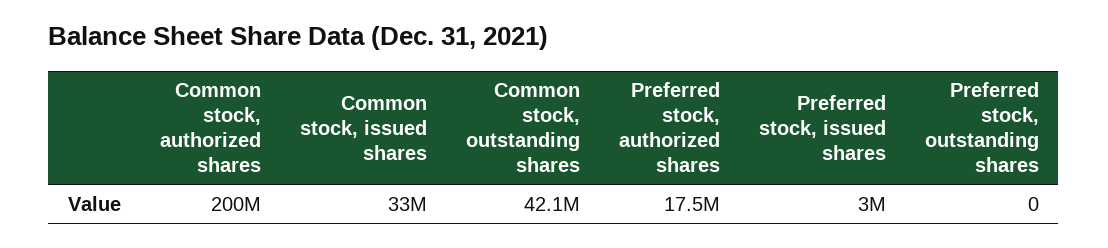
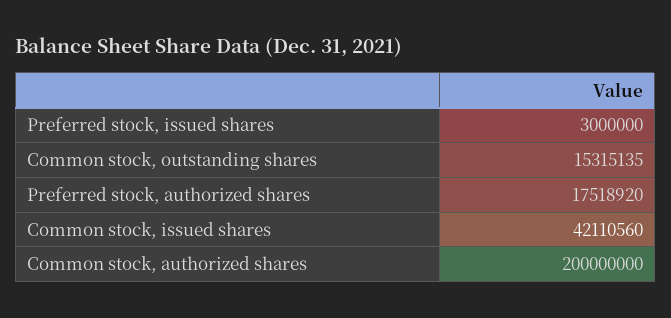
Common stock, issued shares: 33000000 -> 42110560
Common stock, outstanding shares: 42100000 -> 15315135
Preferred stock, outstanding shares: 0 -> none

